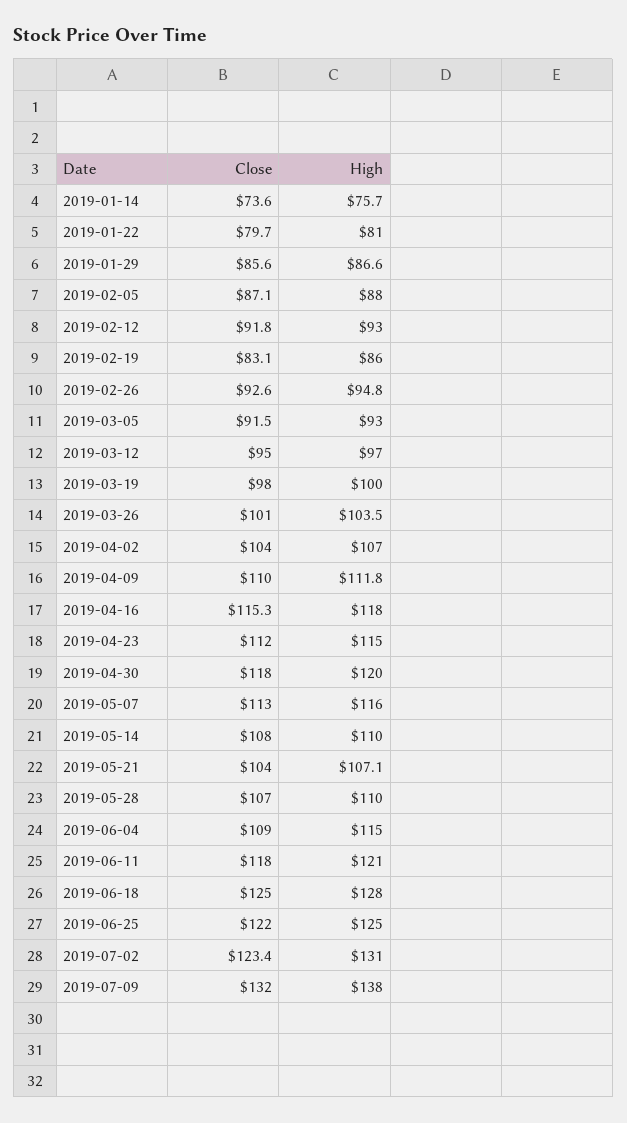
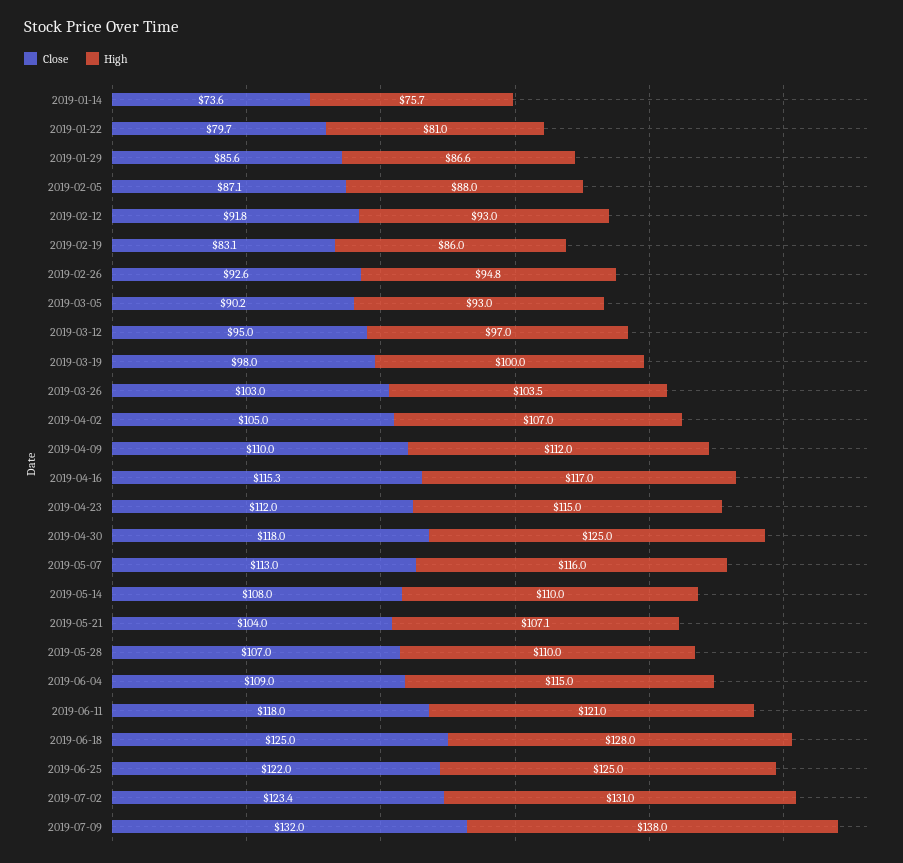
Close, 2019-03-05: 91.5 -> 90.2
Close, 2019-03-26: 101 -> 103
Close, 2019-04-02: 104 -> 105
High, 2019-04-09: 111.8 -> 112
High, 2019-04-16: 118 -> 117
High, 2019-04-30: 120 -> 125

